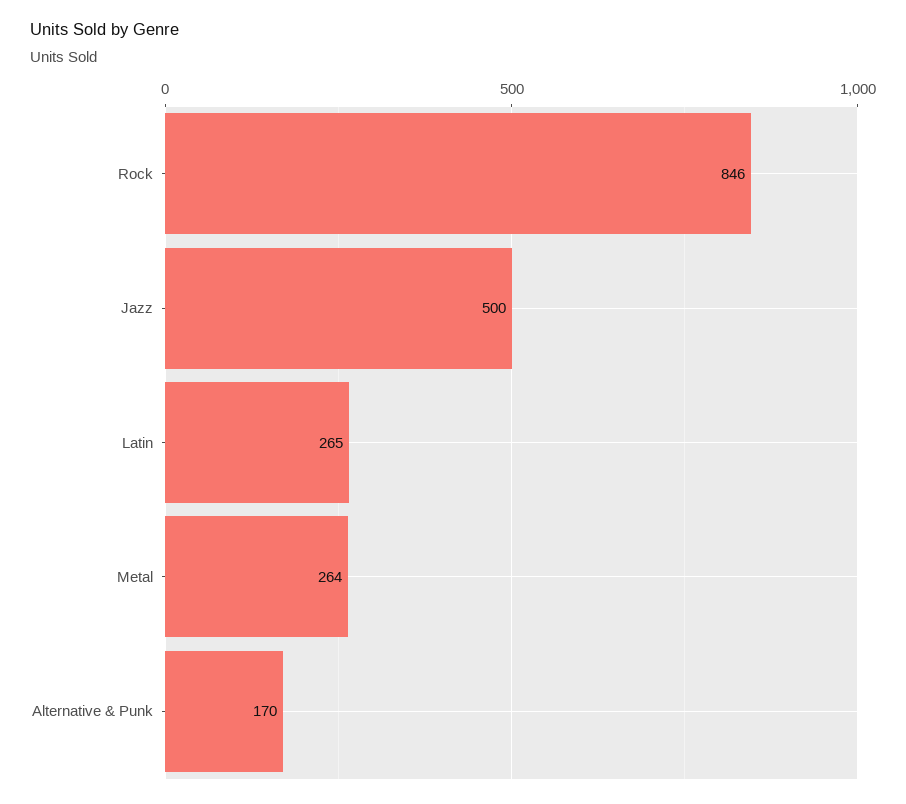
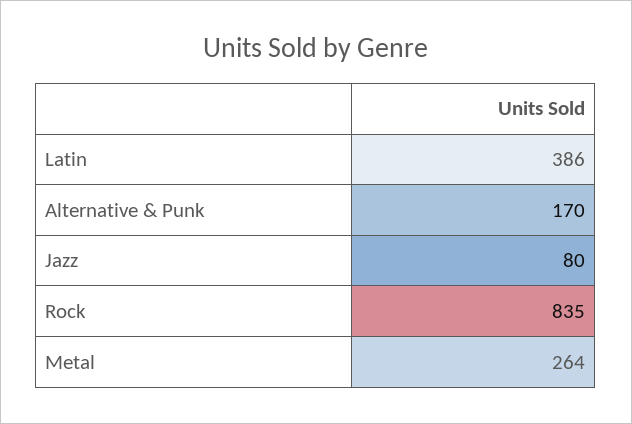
Rock: 846 -> 835
Jazz: 500 -> 80
Latin: 265 -> 386

